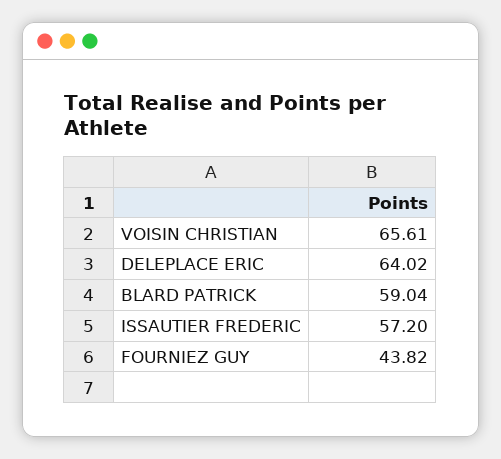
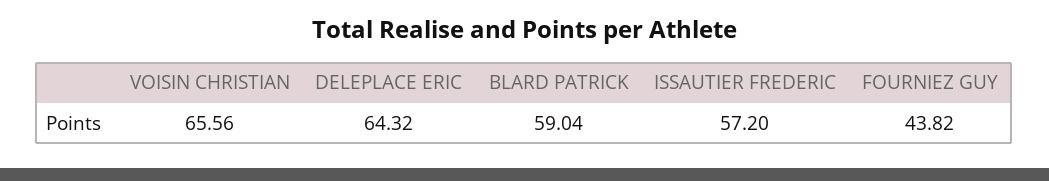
VOISIN CHRISTIAN: 65.61 -> 65.56
DELEPLACE ERIC: 64.02 -> 64.32

